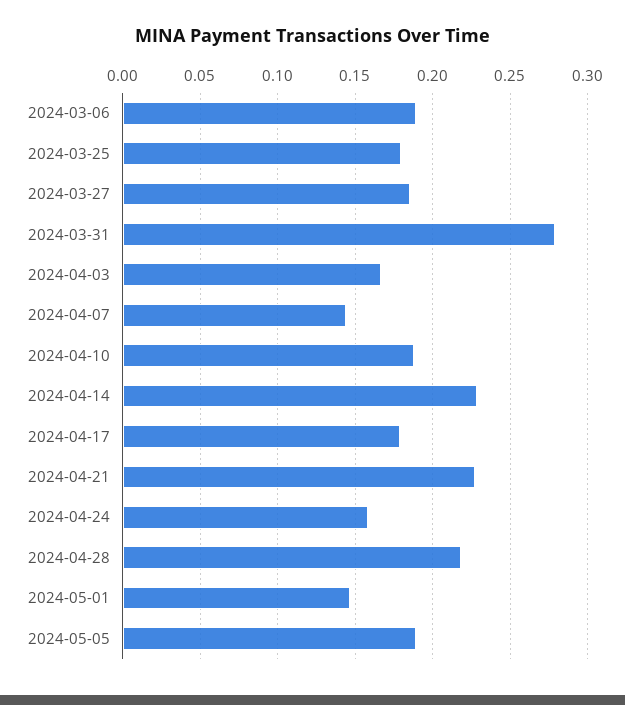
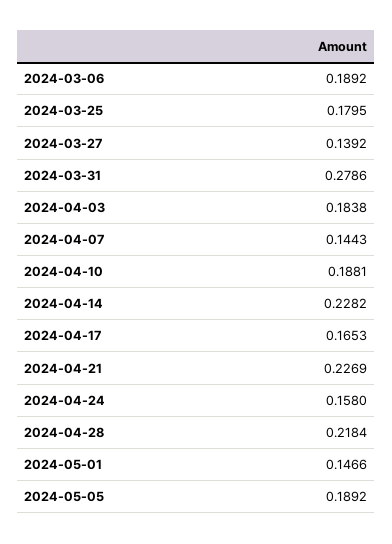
2024-03-27: 0.185 -> 0.1392
2024-04-03: 0.165 -> 0.1838
2024-04-17: 0.18 -> 0.1653

